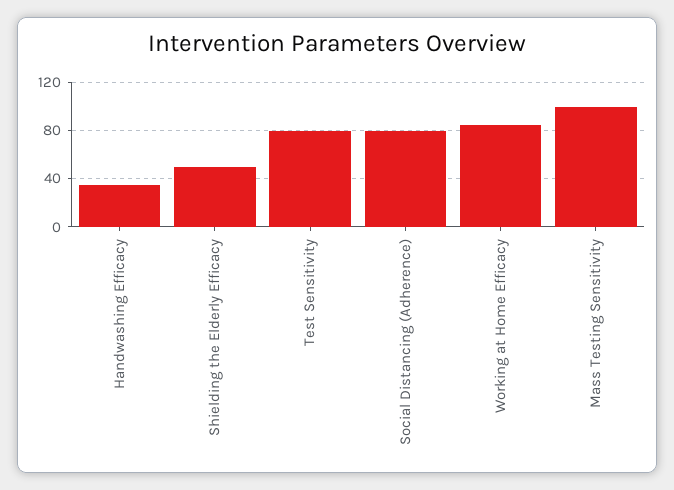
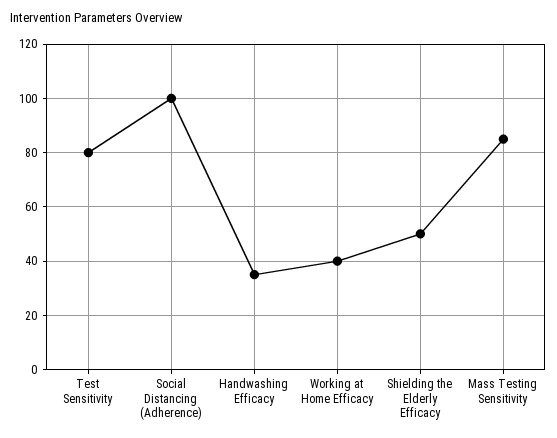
Social Distancing (Adherence): 80 -> 100
Working at Home Efficacy: 85 -> 40
Mass Testing Sensitivity: 100 -> 85

